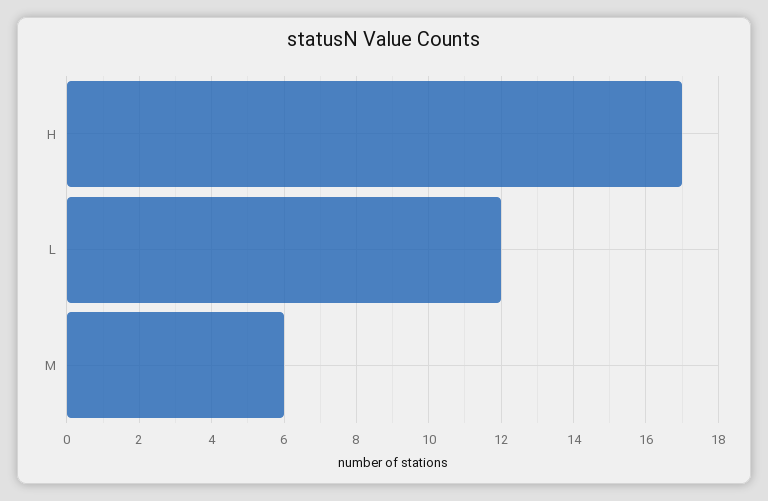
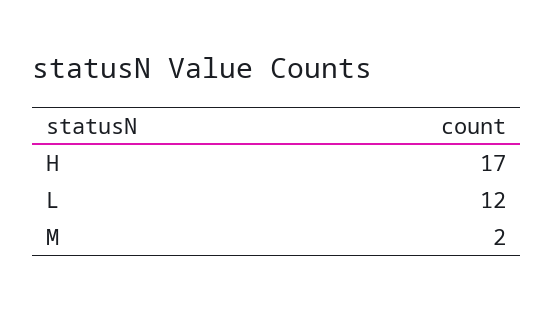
M: 6 -> 2

